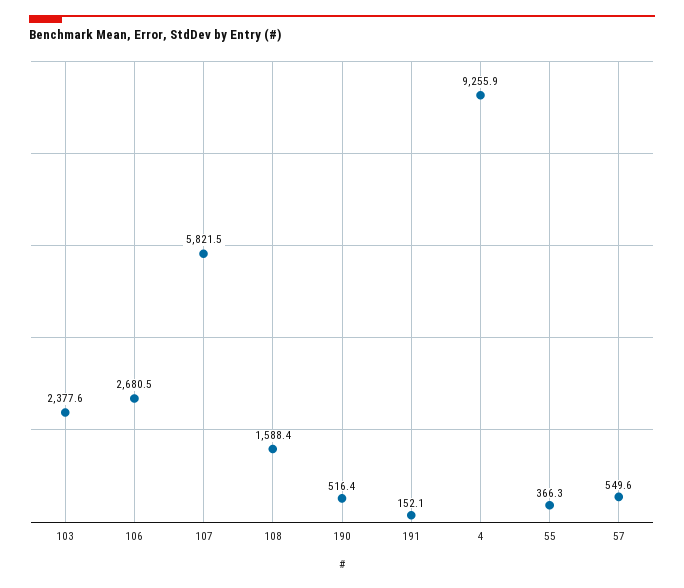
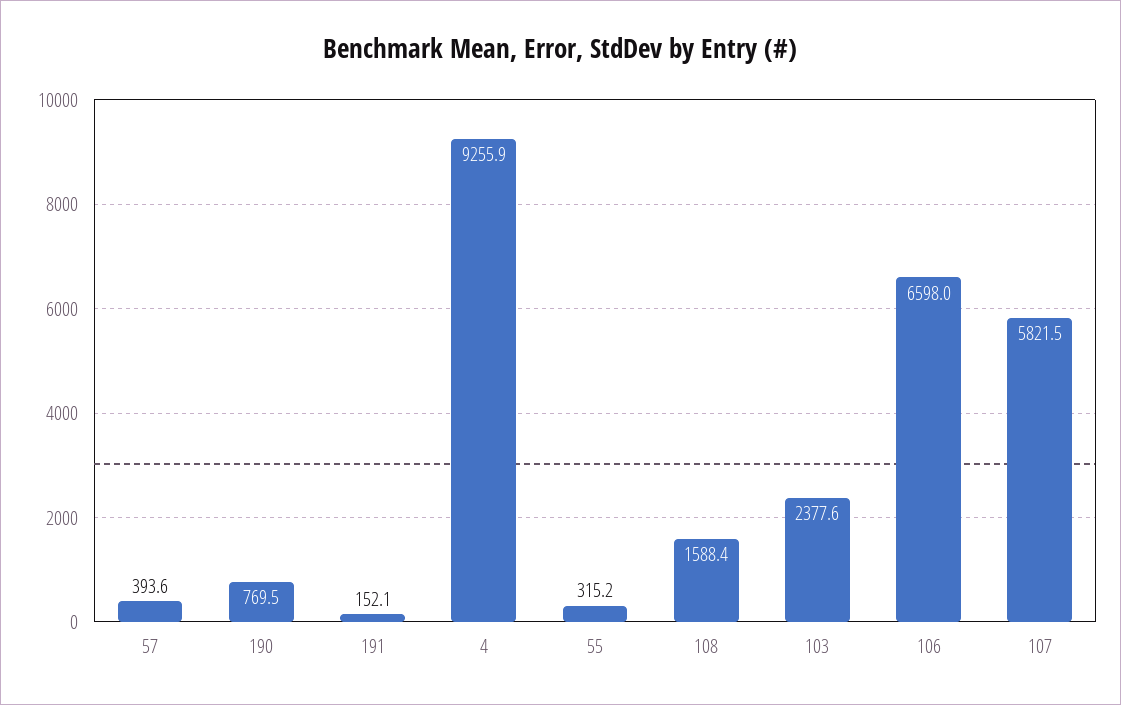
106: 2680.5 -> 6598
190: 516.4 -> 769.5
55: 366.3 -> 315.2
57: 549.6 -> 393.6

